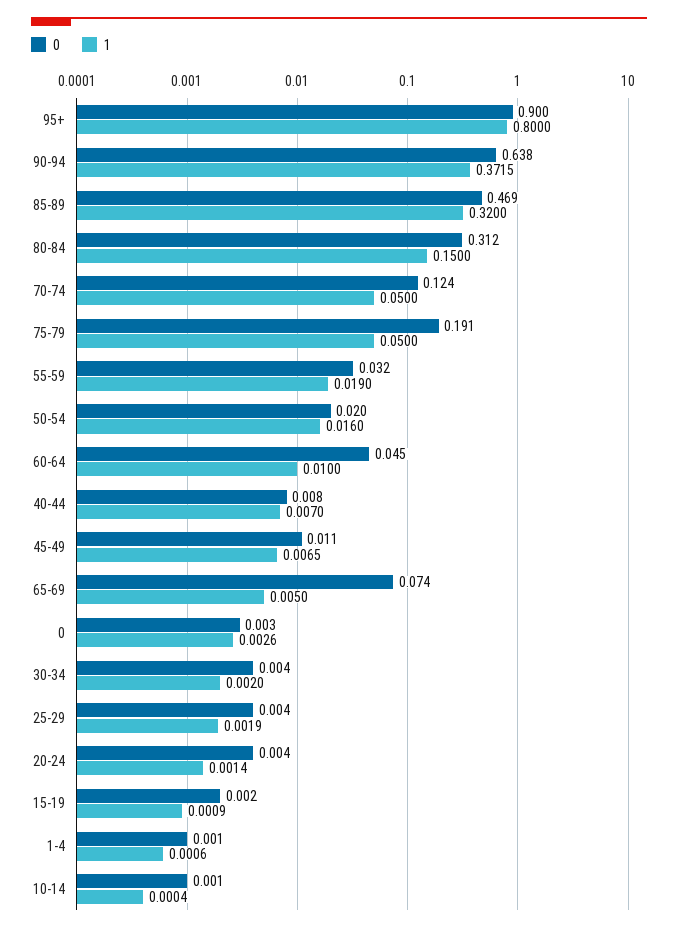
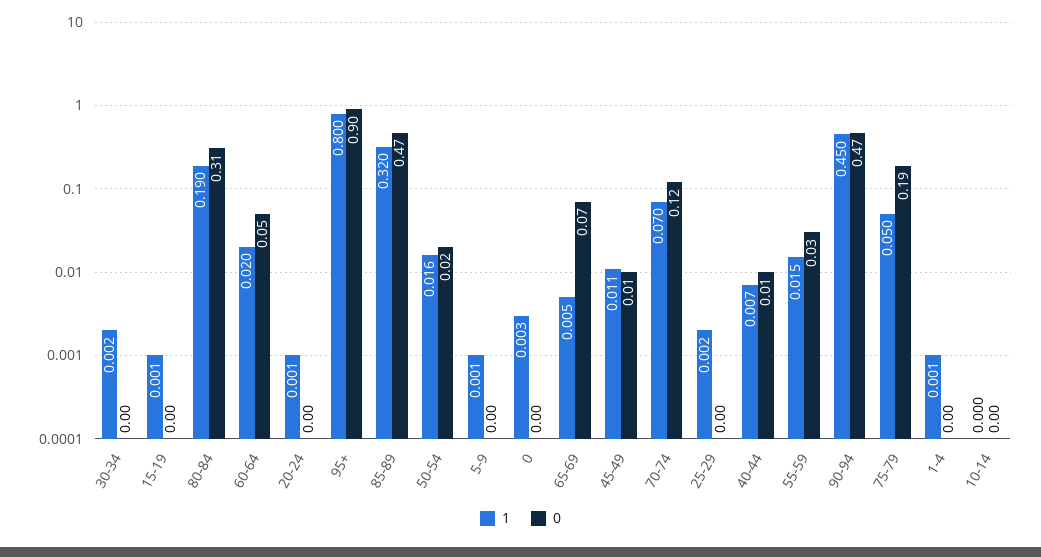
0, 90-94: 0.638 -> 0.47
1, 90-94: 0.3715 -> 0.45
1, 80-84: 0.15 -> 0.19
1, 70-74: 0.05 -> 0.07
1, 55-59: 0.019 -> 0.015
1, 60-64: 0.01 -> 0.02
1, 45-49: 0.0065 -> 0.011
1, 5-9: none -> 0.001
0, 5-9: none -> 0

